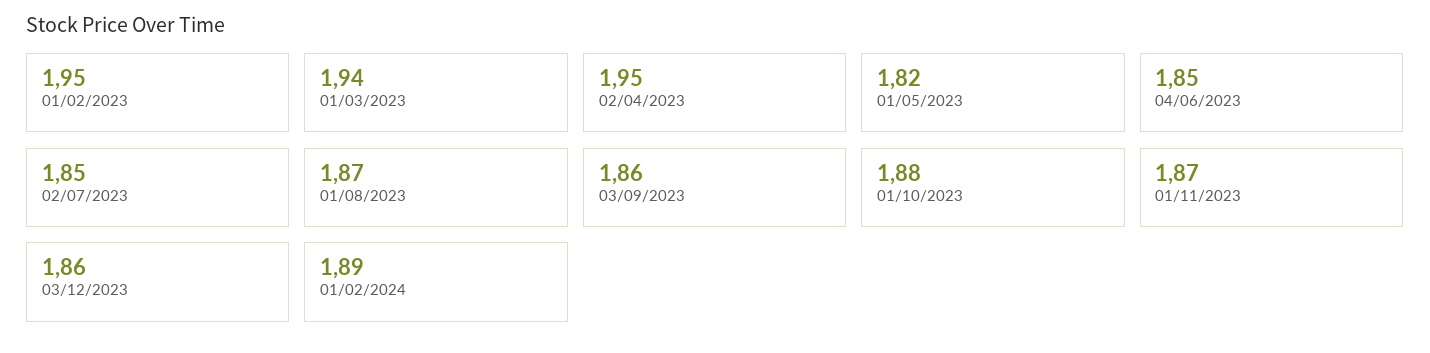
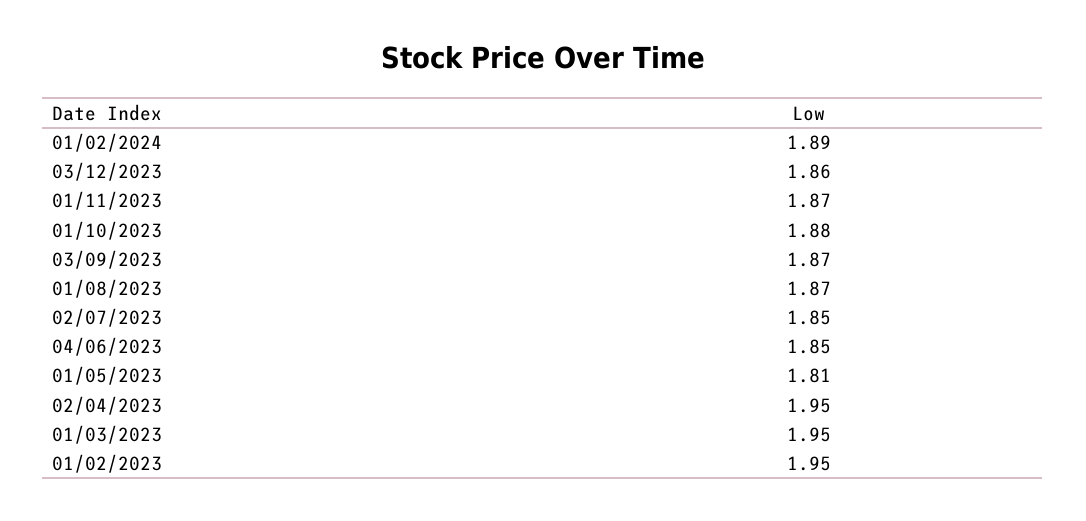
01/03/2023: 1.94 -> 1.95
01/05/2023: 1.82 -> 1.81
03/09/2023: 1.86 -> 1.87

